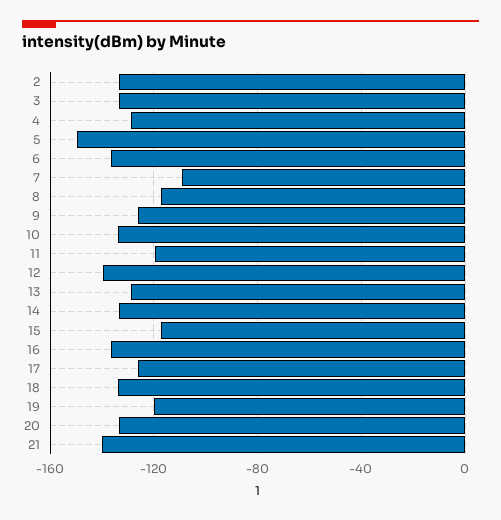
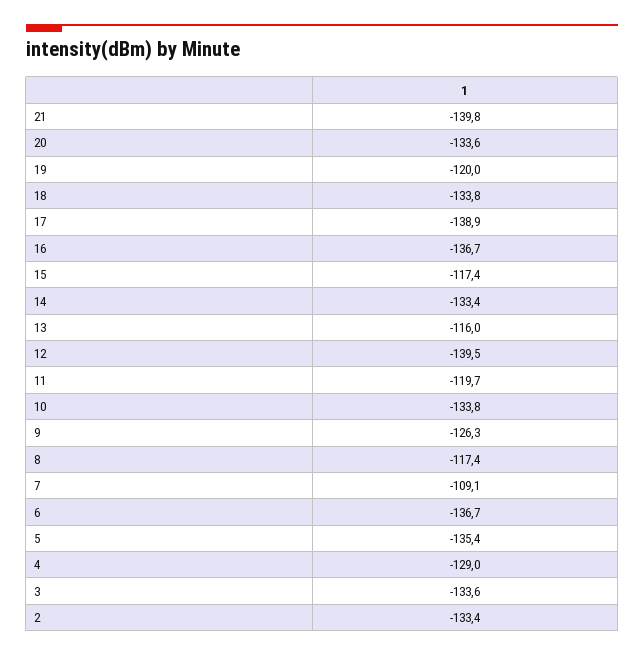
5: -150 -> -135.4
13: -130 -> -116
17: -125 -> -138.9

